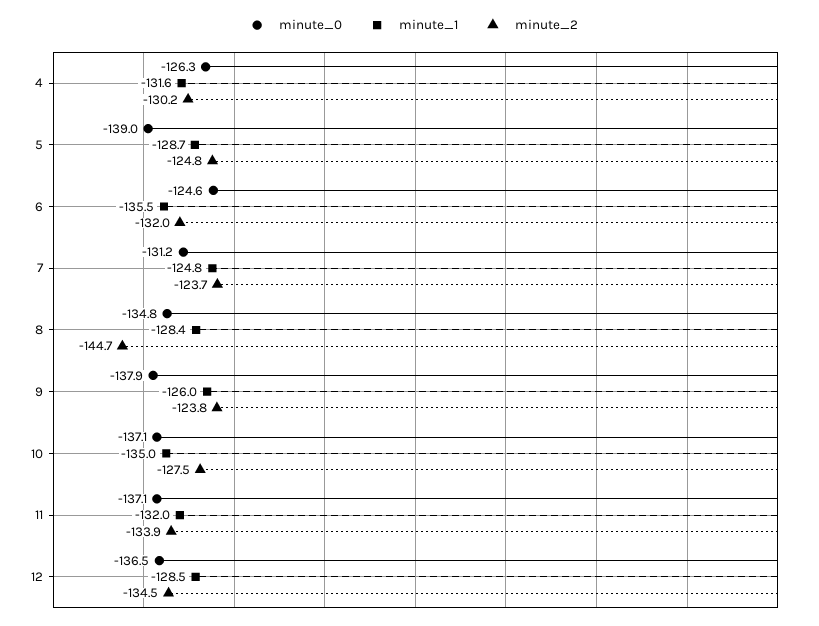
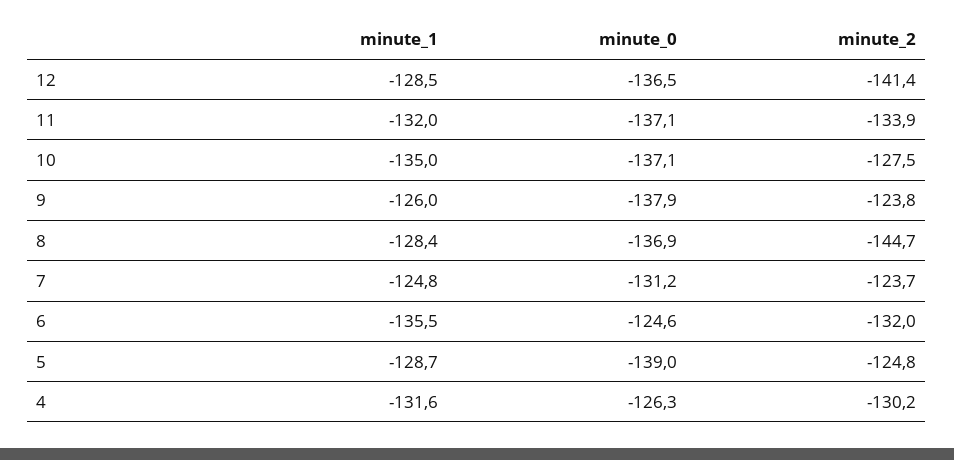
minute_0, 8: -134.8 -> -136.9
minute_2, 12: -134.5 -> -141.4

